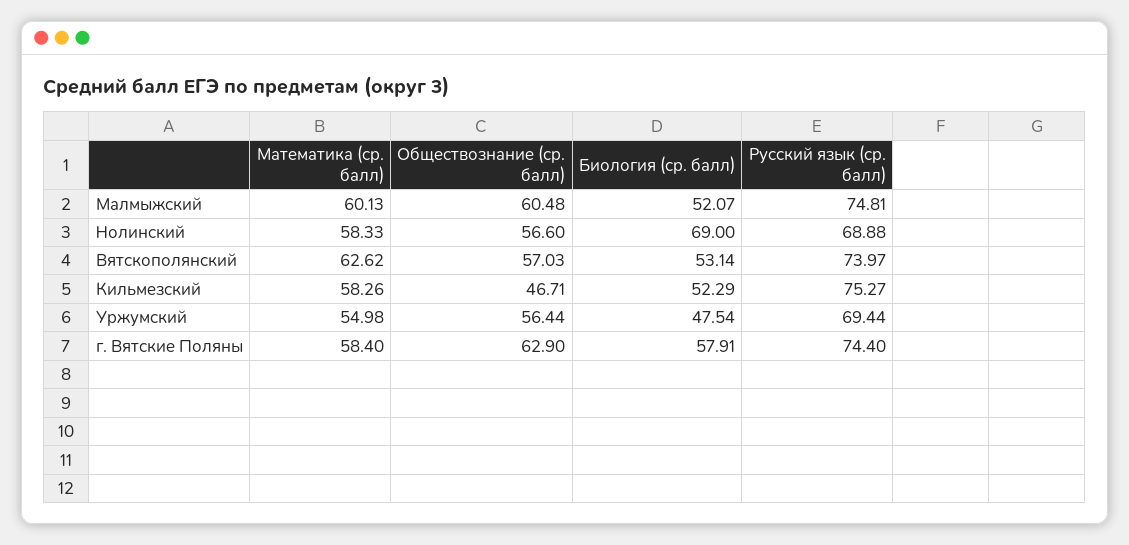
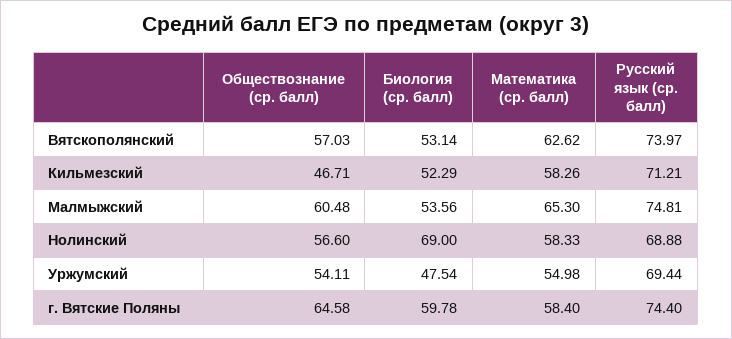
Математика (ср. балл), Малмыжский: 60.13 -> 65.3
Биология (ср. балл), Малмыжский: 52.07 -> 53.56
Русский язык (ср. балл), Кильмезский: 75.27 -> 71.21
Обществознание (ср. балл), Уржумский: 56.44 -> 54.11
Обществознание (ср. балл), г. Вятские Поляны: 62.9 -> 64.58
Биология (ср. балл), г. Вятские Поляны: 57.91 -> 59.78

